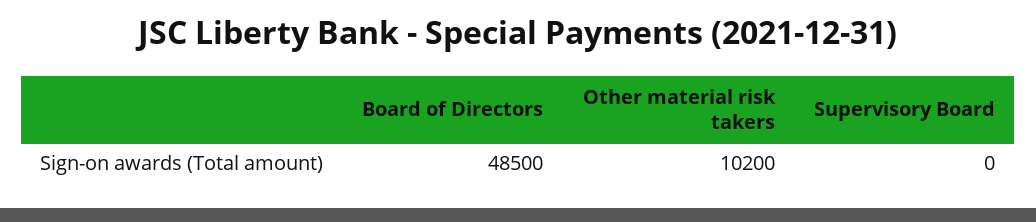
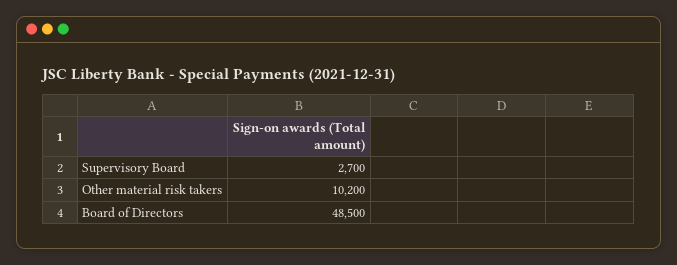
Supervisory Board: 0 -> 2700

